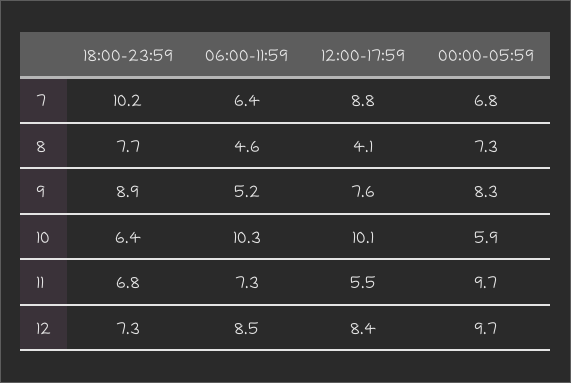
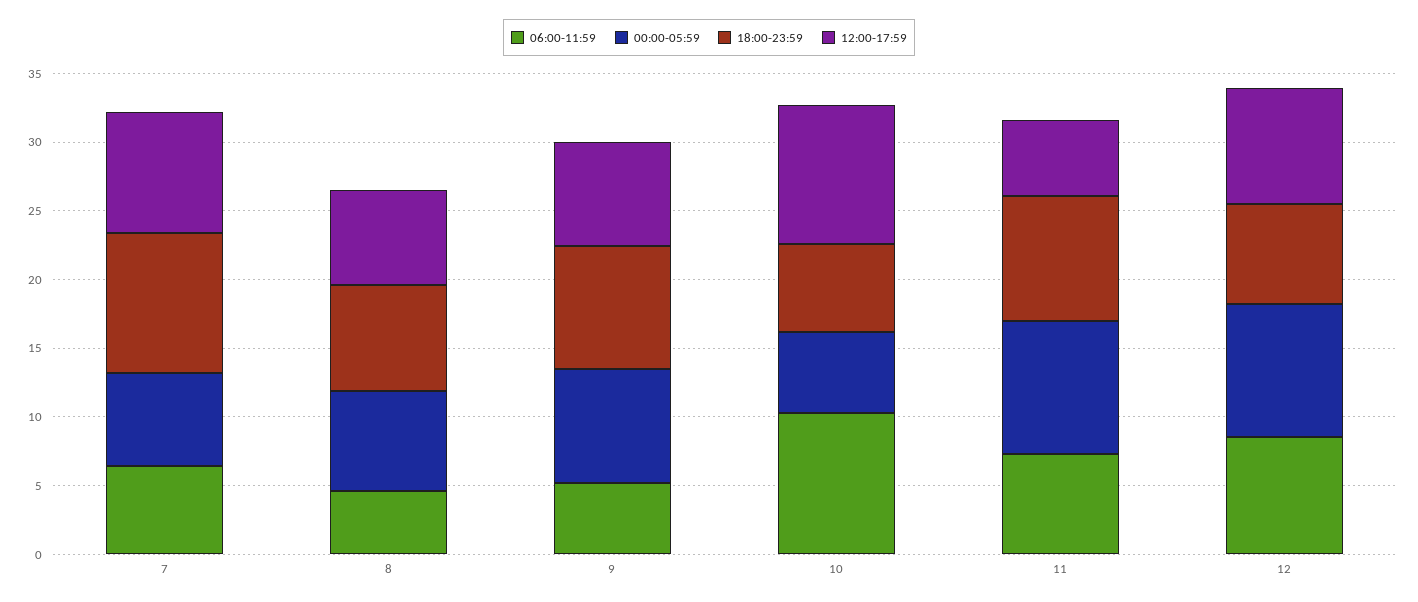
12:00-17:59, 8: 4.1 -> 7
18:00-23:59, 11: 6.8 -> 9

